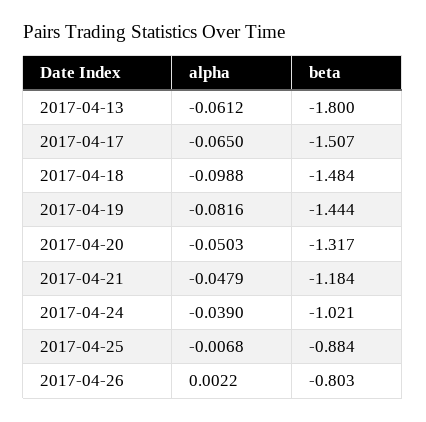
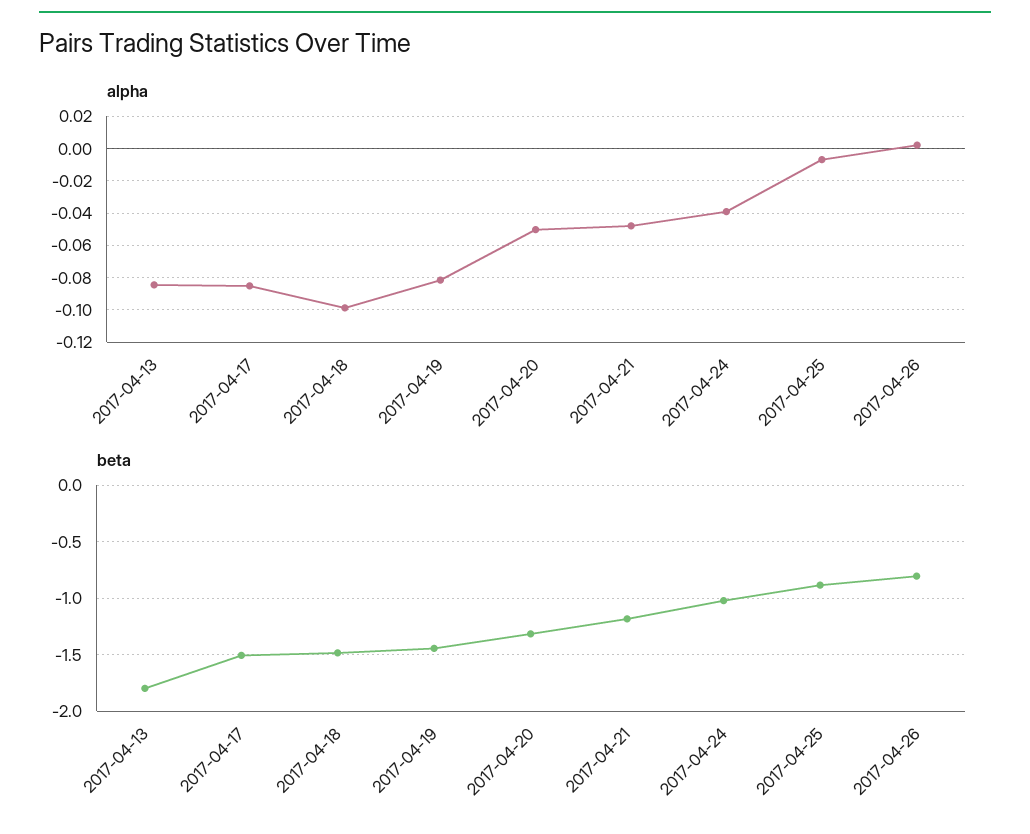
alpha, 2017-04-13: -0.0612 -> -0.085
alpha, 2017-04-17: -0.065 -> -0.085

